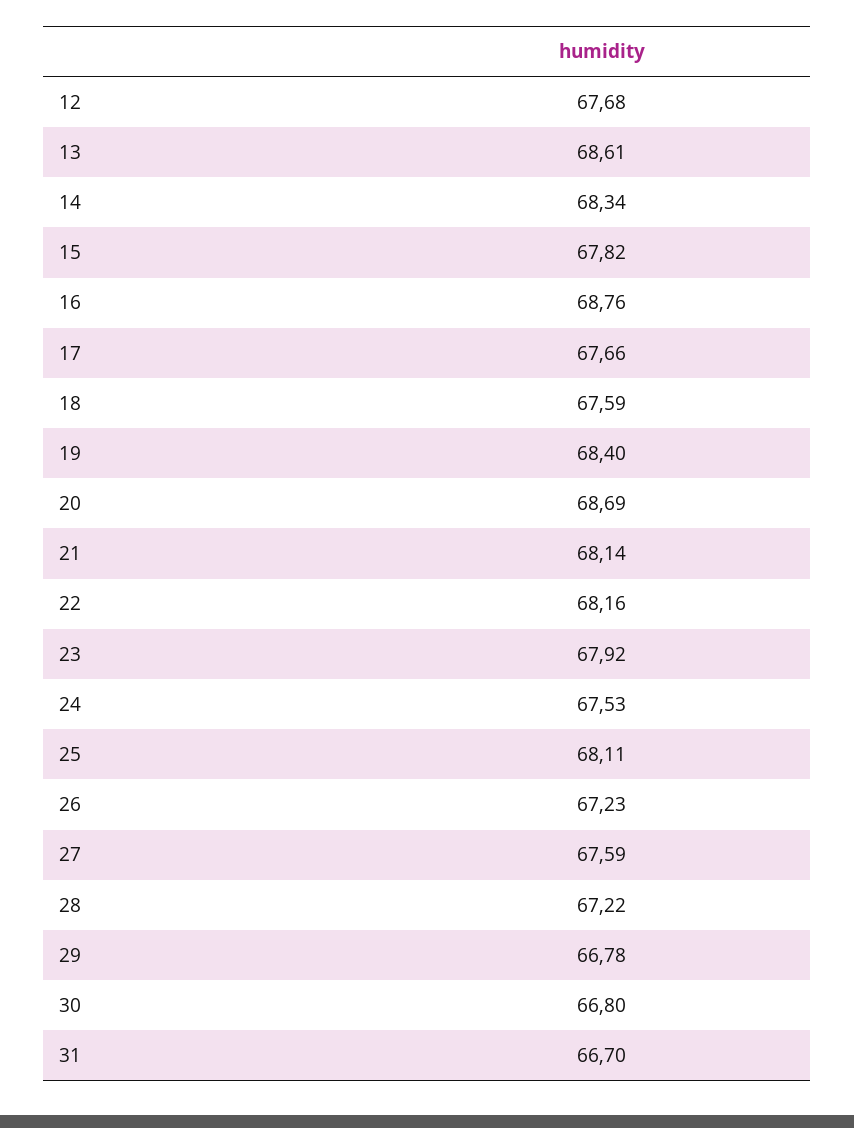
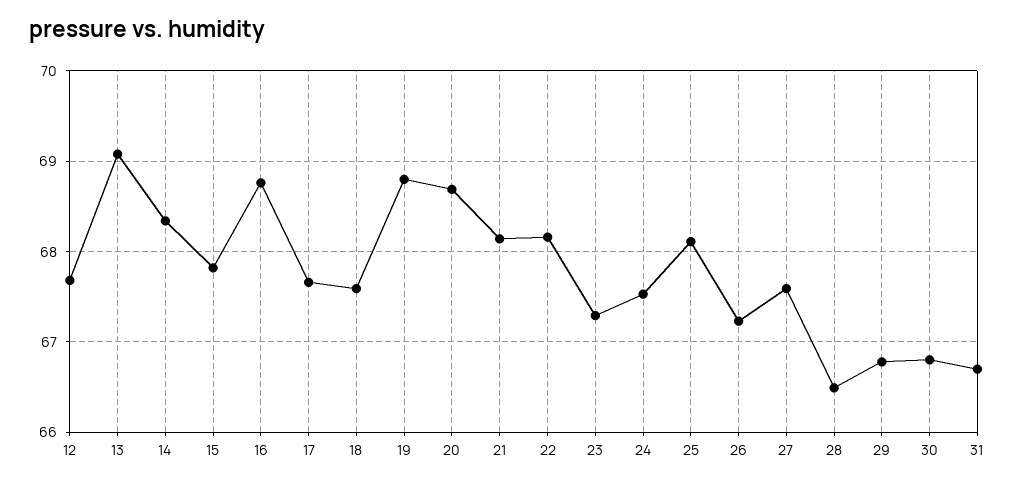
13: 68.61 -> 69.1
19: 68.4 -> 68.8
23: 67.92 -> 67.3
28: 67.22 -> 66.5

